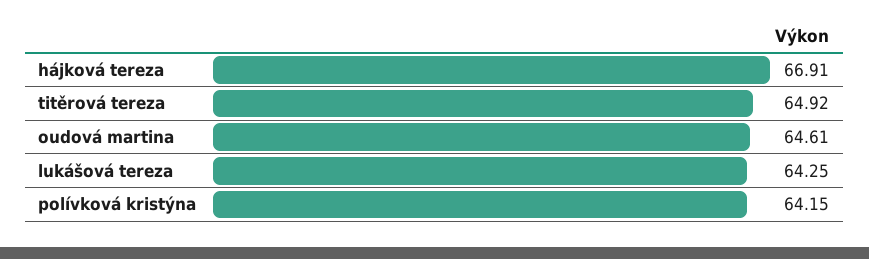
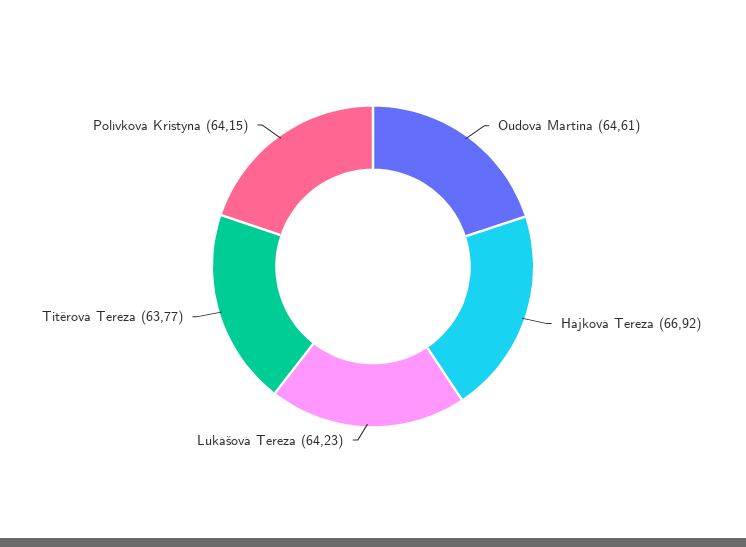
hájková tereza: 66.91 -> 66.92
titěrová tereza: 64.92 -> 63.77
lukášová tereza: 64.25 -> 64.23

